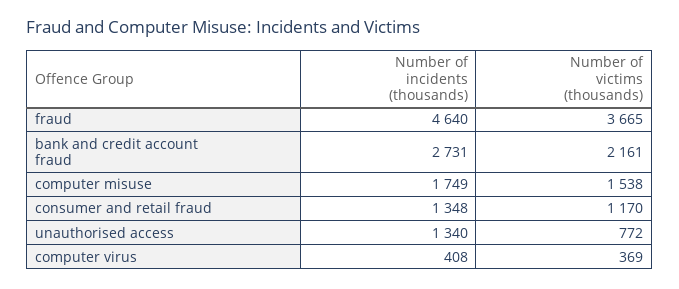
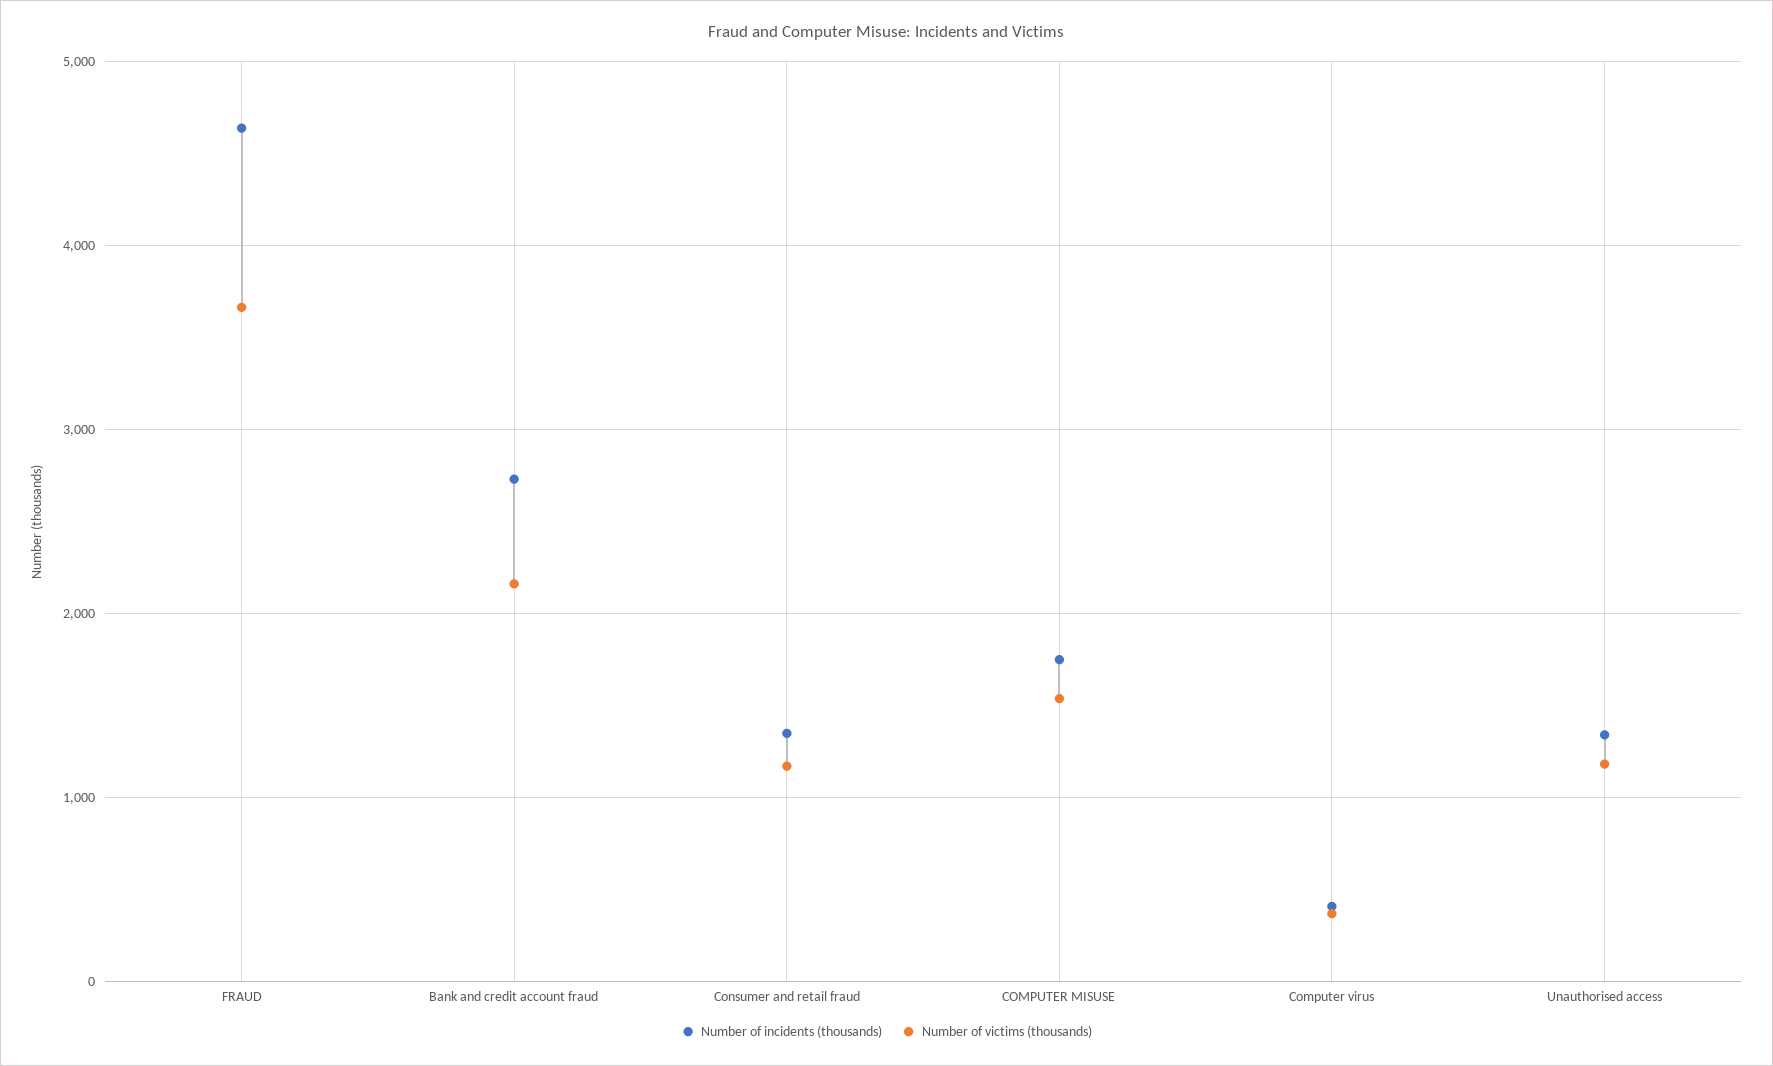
Number of victims (thousands), unauthorised access: 772 -> 1200

